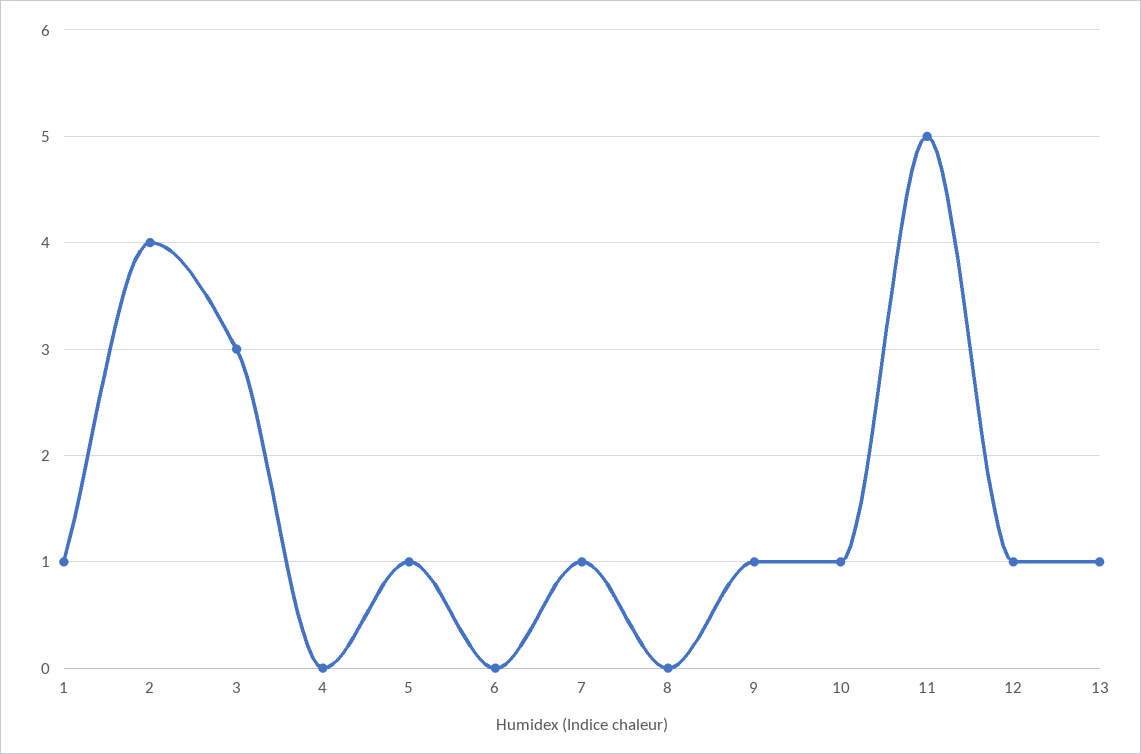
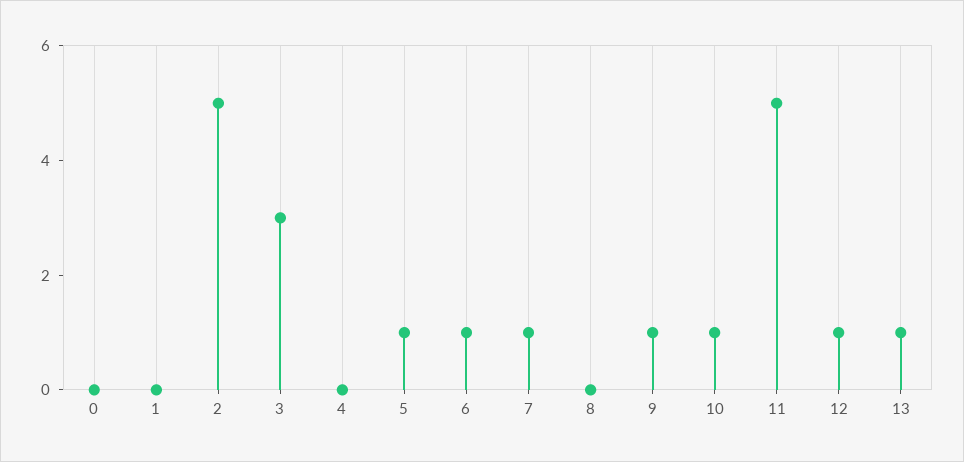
1: 1 -> 0
2: 4 -> 5
6: 0 -> 1
0: none -> 0

